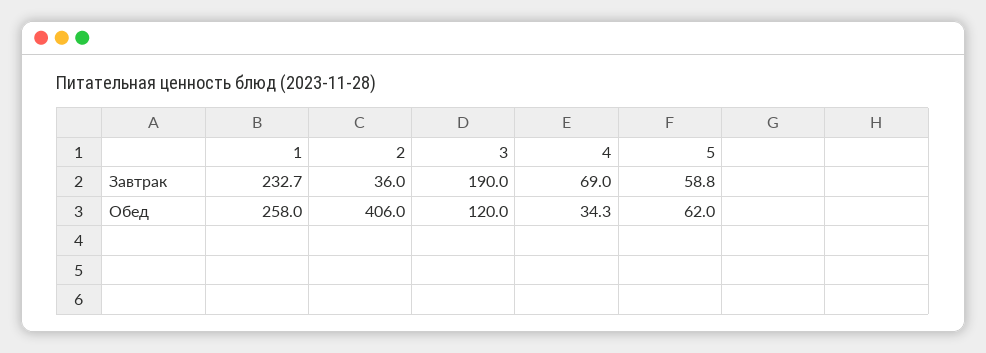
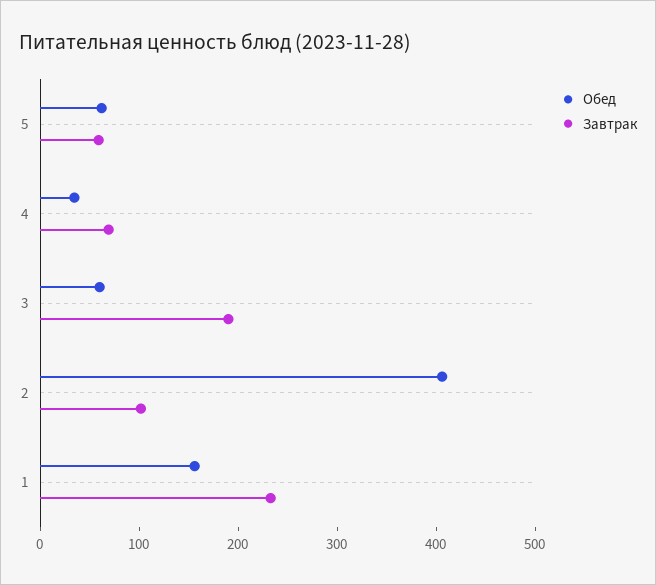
Завтрак, 2: 36 -> 100
Обед, 1: 258 -> 160
Обед, 3: 120 -> 60

